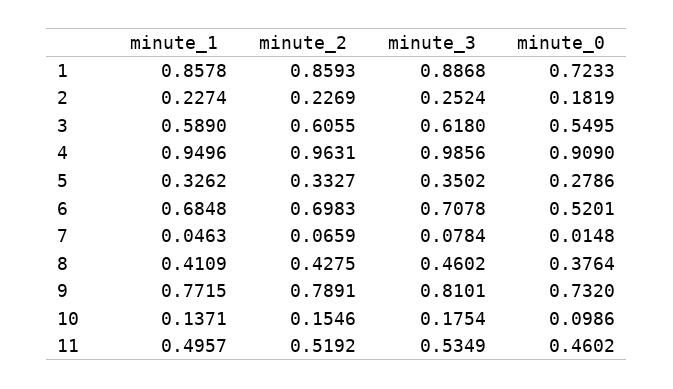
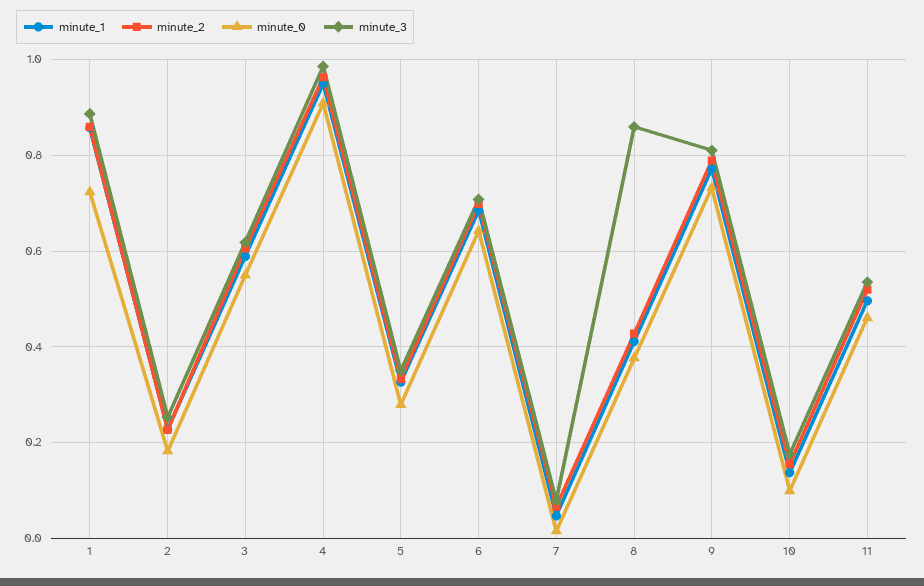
minute_0, 6: 0.5201 -> 0.64
minute_3, 8: 0.4602 -> 0.86

